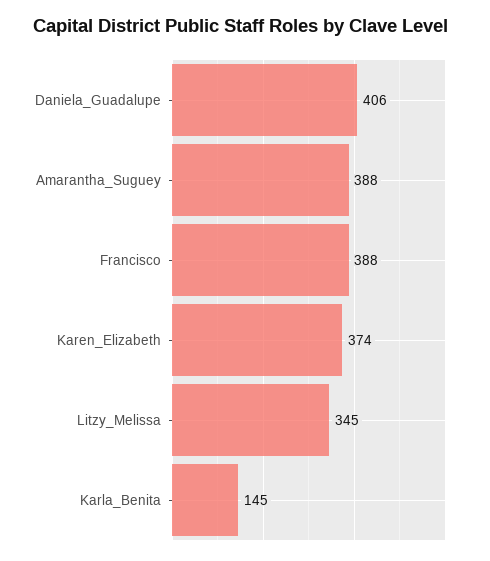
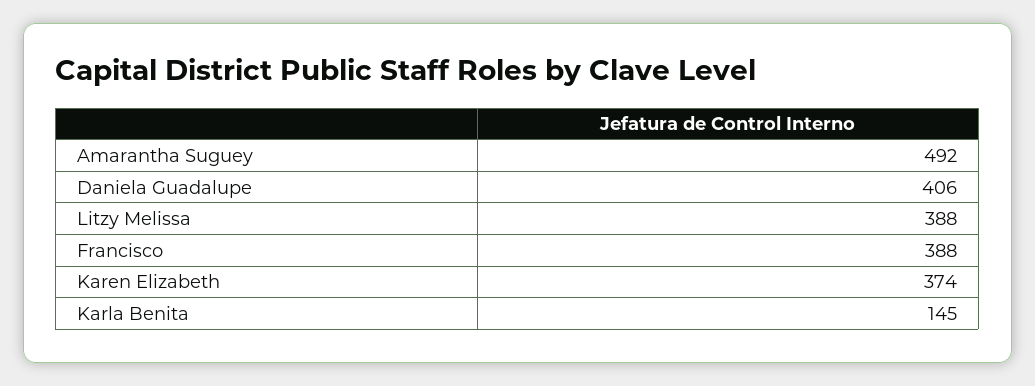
Amarantha_Suguey: 388 -> 492
Litzy_Melissa: 345 -> 388

